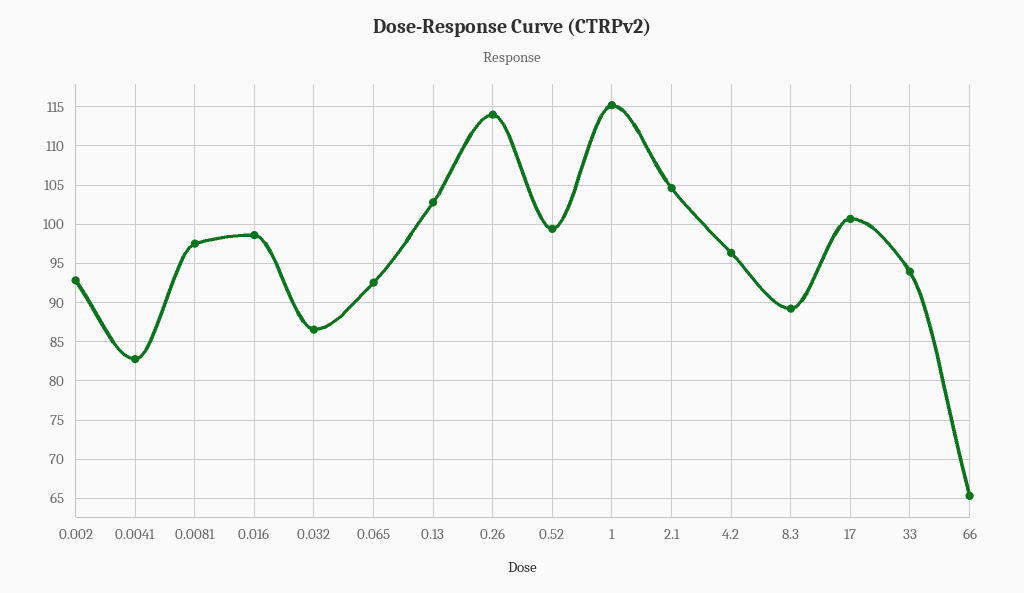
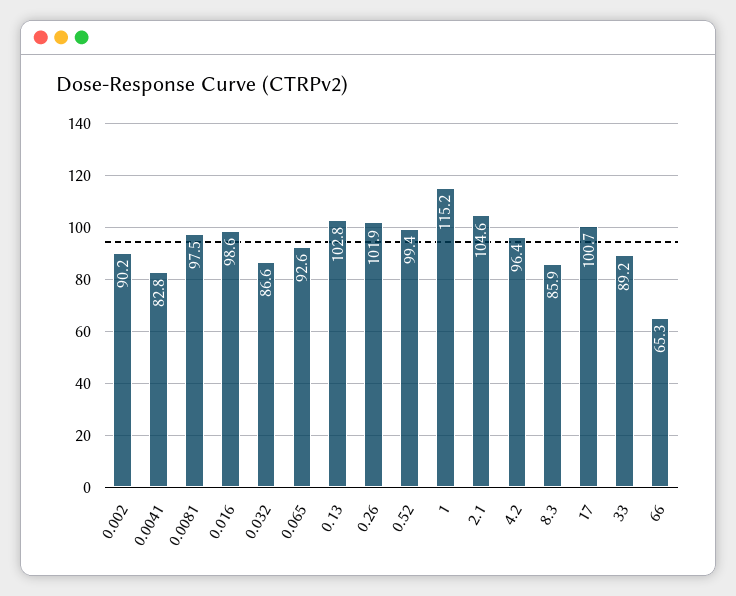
0.002: 93 -> 90.2
0.26: 114 -> 101.9
8.3: 89 -> 85.9
33: 94 -> 89.2

